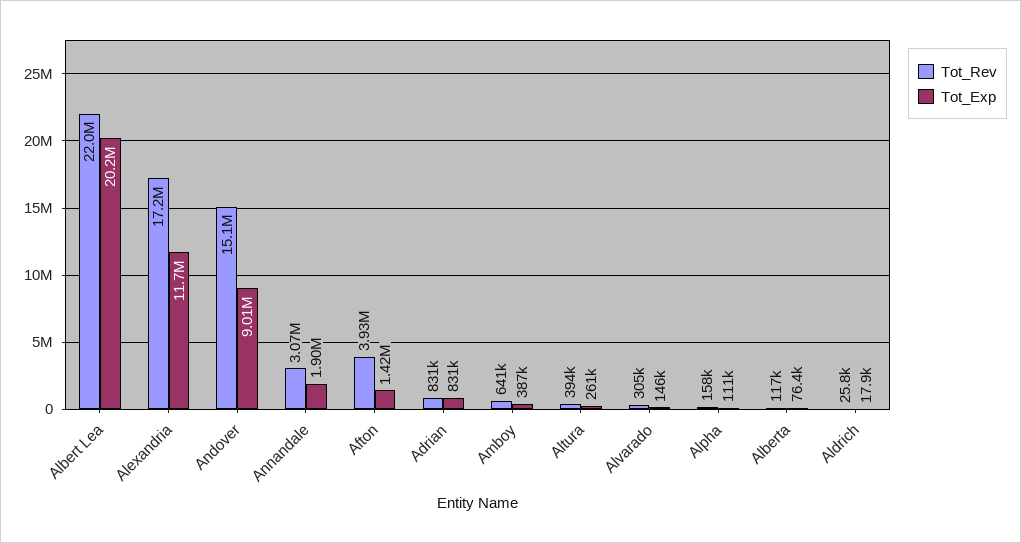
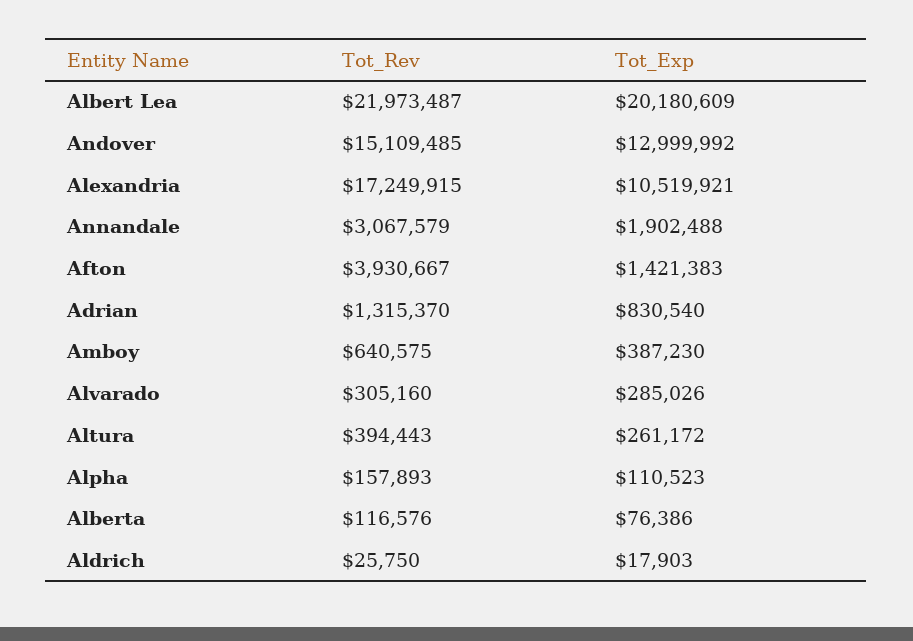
Tot_Exp, Alexandria: 11700000 -> 10519921
Tot_Exp, Andover: 9010000 -> 12999992
Tot_Rev, Adrian: 831000 -> 1315370
Tot_Exp, Alvarado: 146000 -> 285026

